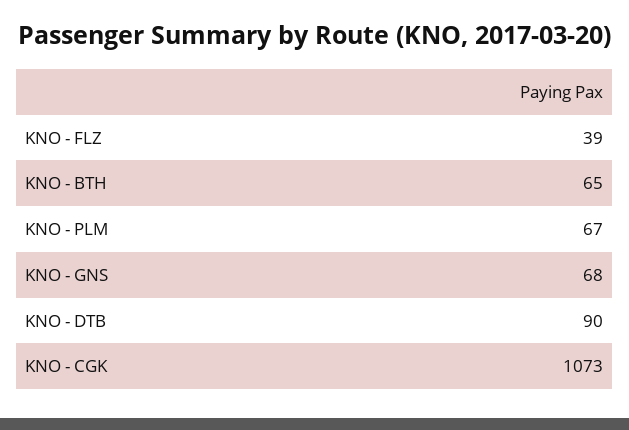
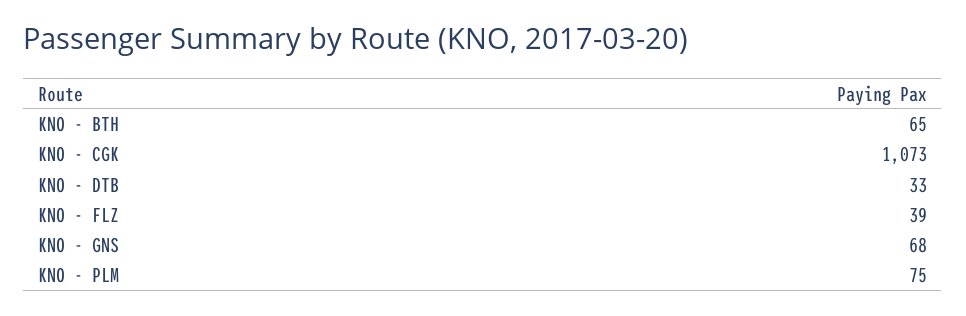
KNO - PLM: 67 -> 75
KNO - DTB: 90 -> 33

